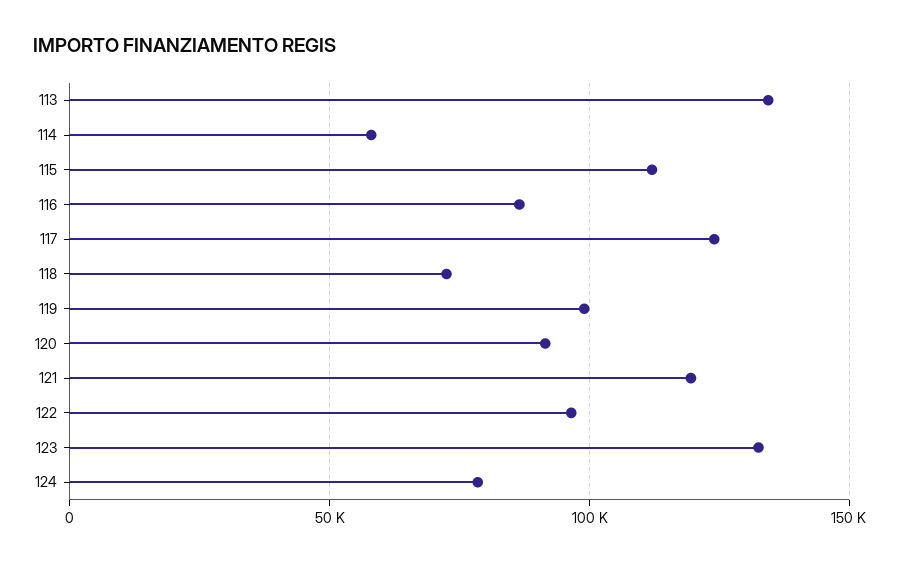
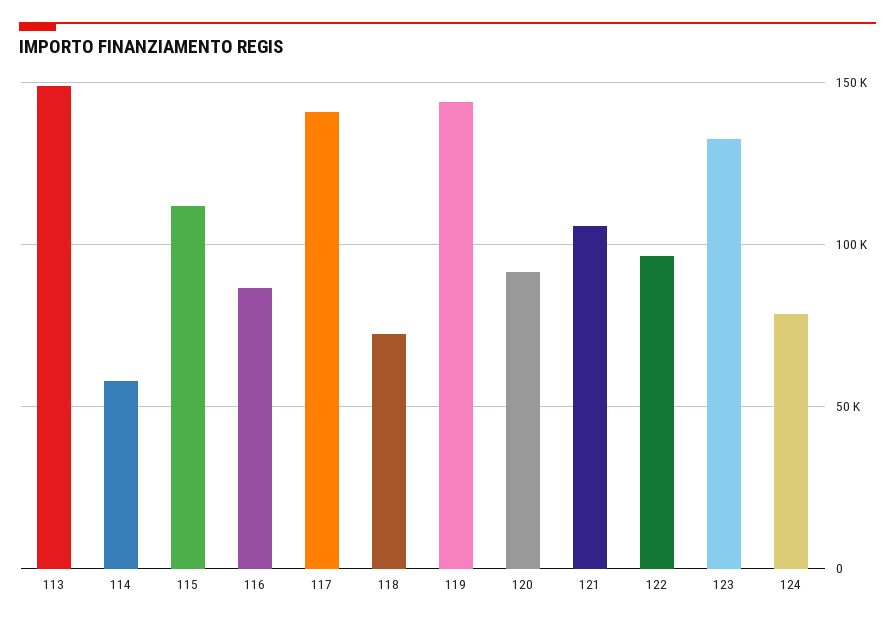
113: 135000 -> 150000
117: 125000 -> 140000
119: 100000 -> 145000
121: 120000 -> 105000

